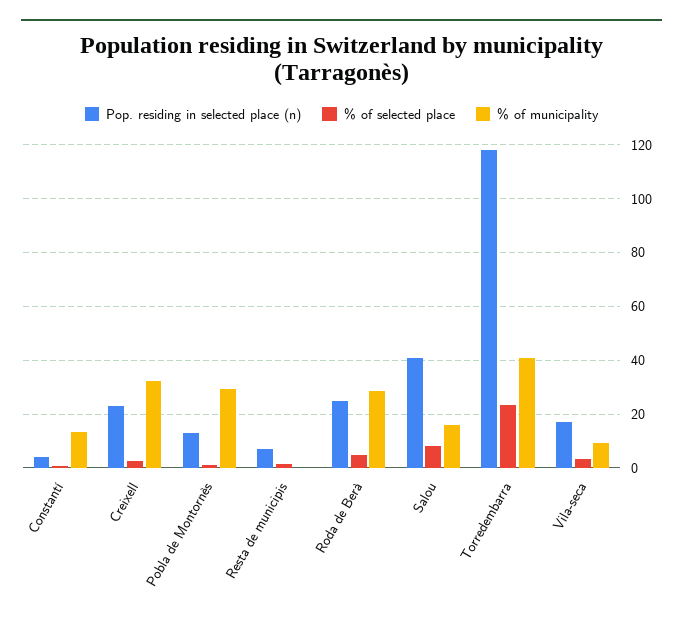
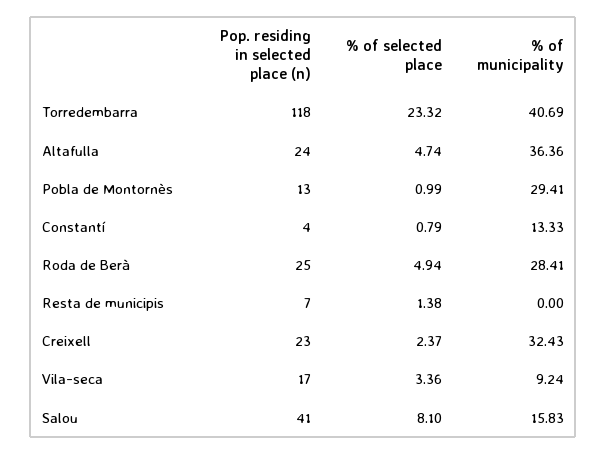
Pop. residing in selected place (n), Altafulla: none -> 24
% of selected place, Altafulla: none -> 4.74
% of municipality, Altafulla: none -> 36.36

